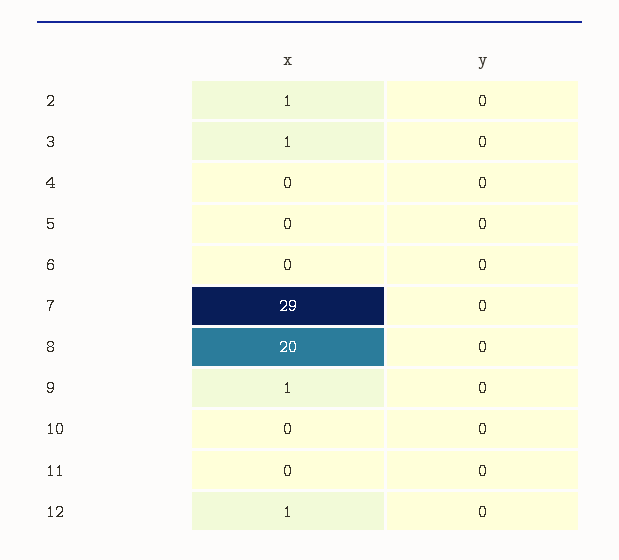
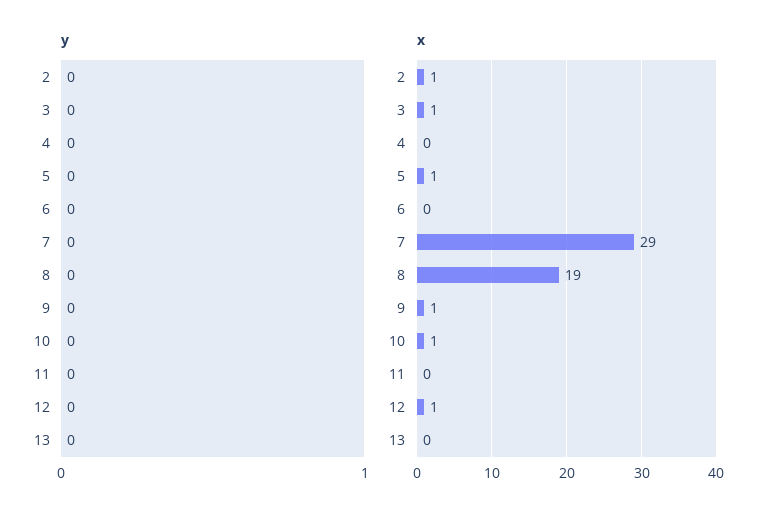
x, 5: 0 -> 1
x, 8: 20 -> 19
x, 10: 0 -> 1
y, 13: none -> 0
x, 13: none -> 0

